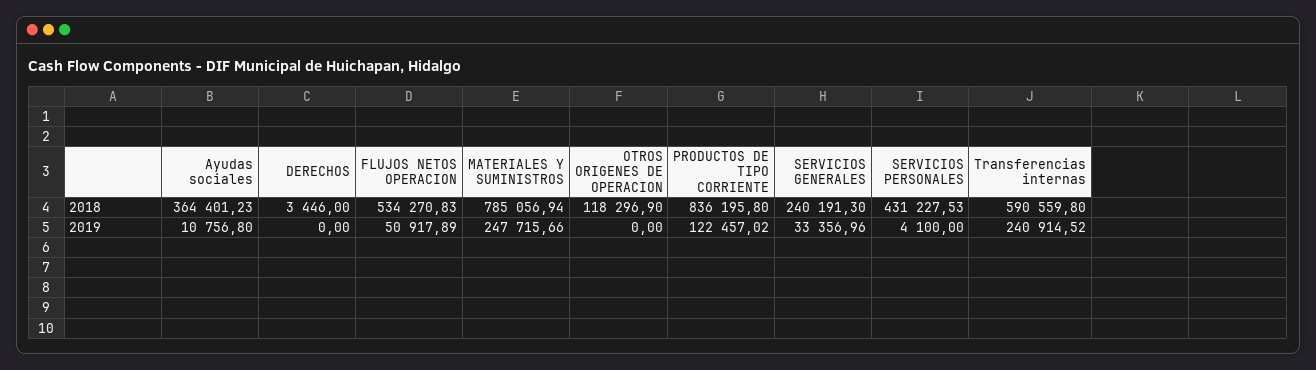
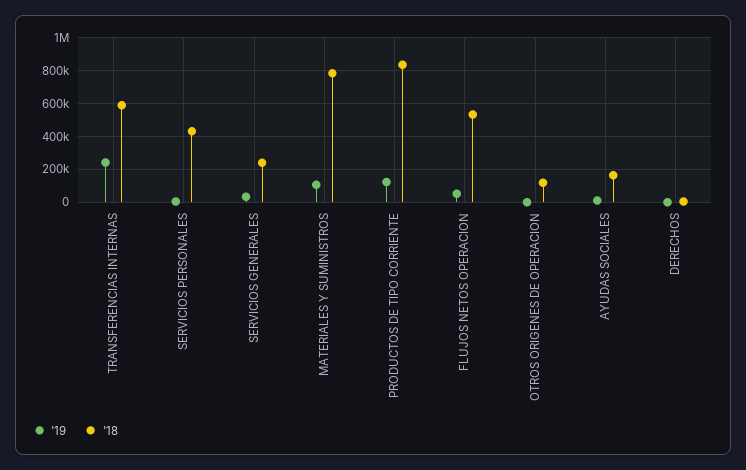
2018, Ayudas sociales: 364401.23 -> 150000
2019, MATERIALES Y SUMINISTROS: 247715.66 -> 100000

